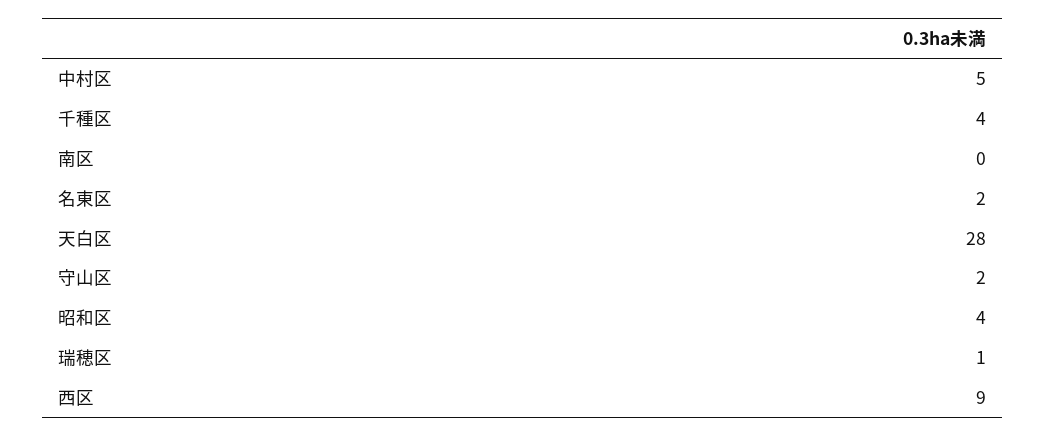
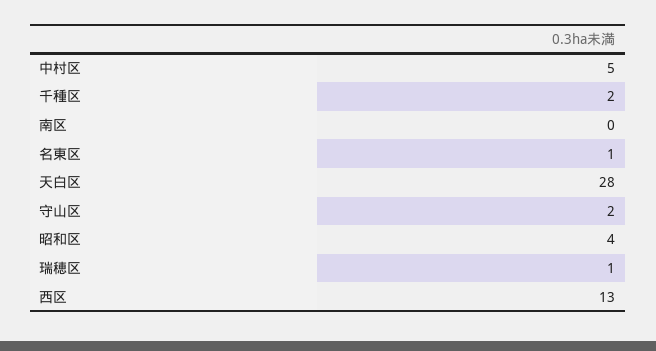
千種区: 4 -> 2
名東区: 2 -> 1
西区: 9 -> 13

